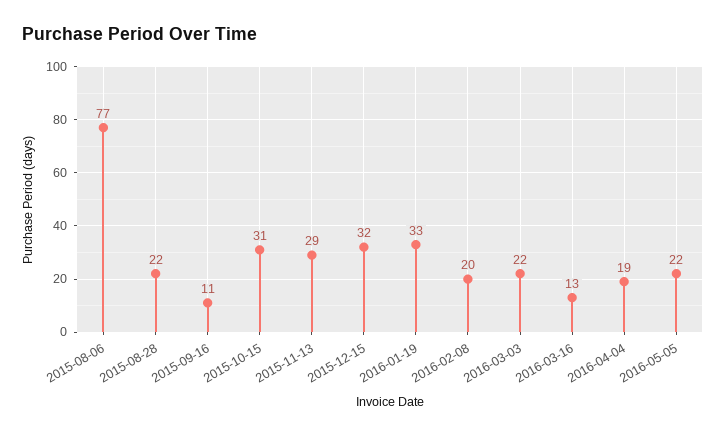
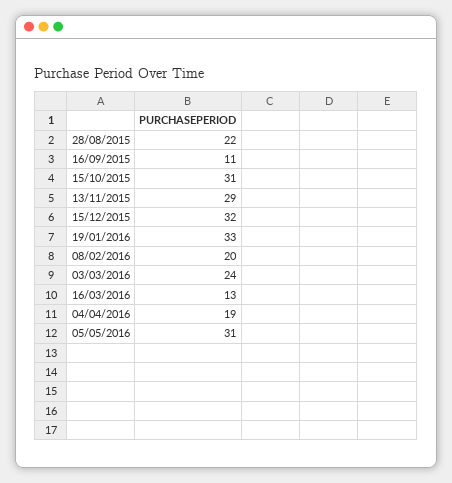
2015-08-06: 77 -> none
2016-03-03: 22 -> 24
2016-05-05: 22 -> 31

